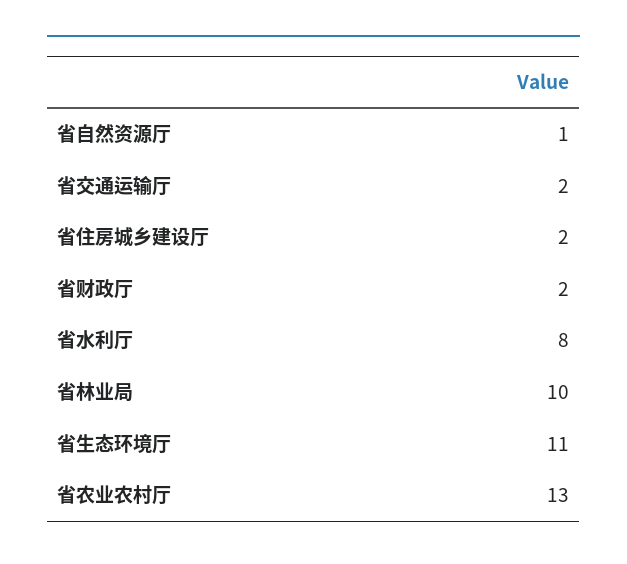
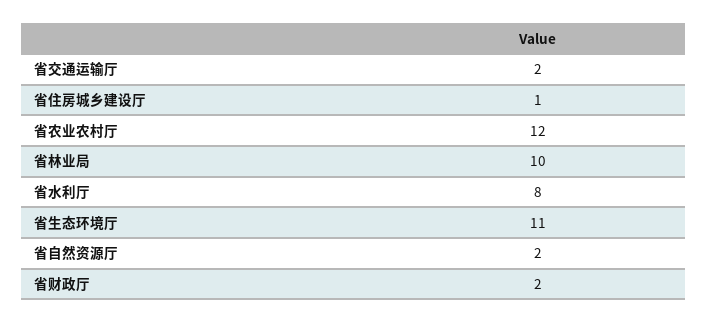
省自然资源厅: 1 -> 2
省住房城乡建设厅: 2 -> 1
省农业农村厅: 13 -> 12

